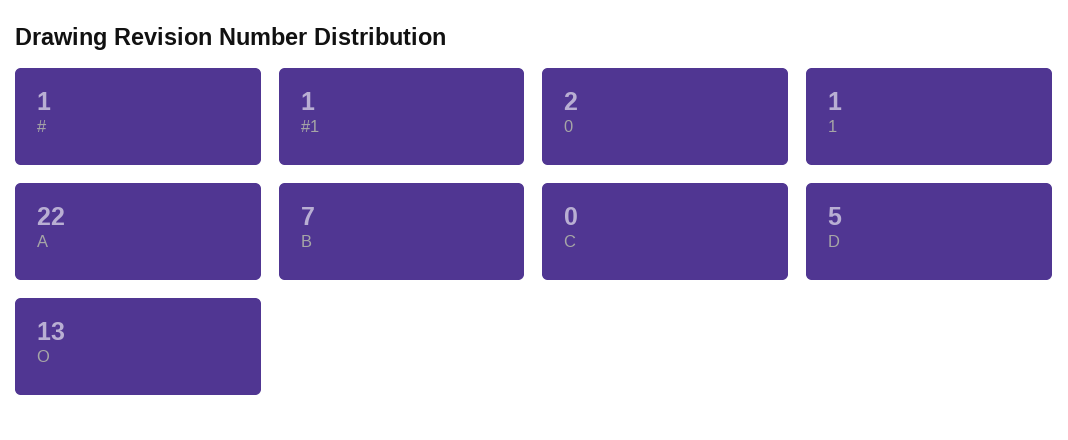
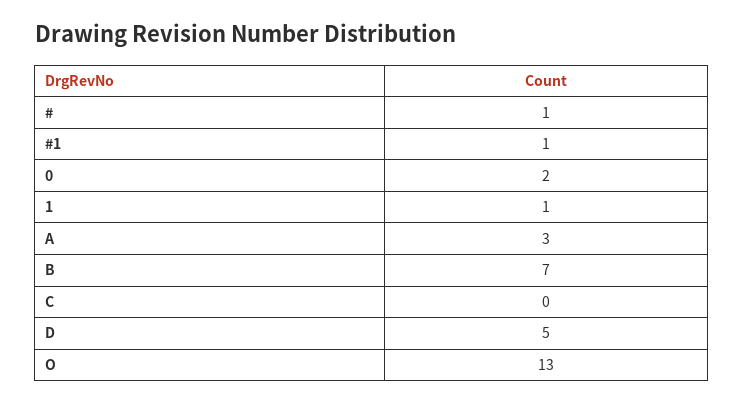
A: 22 -> 3

